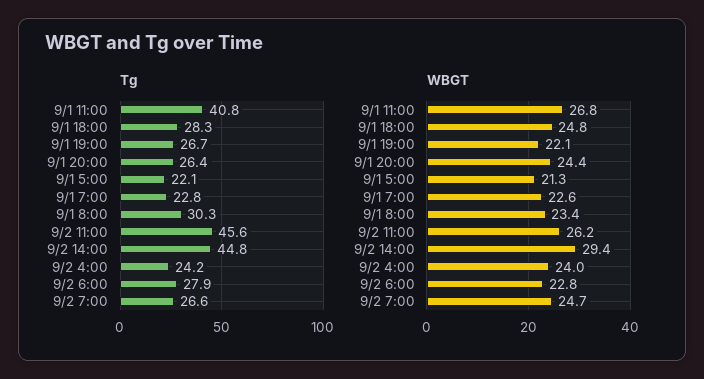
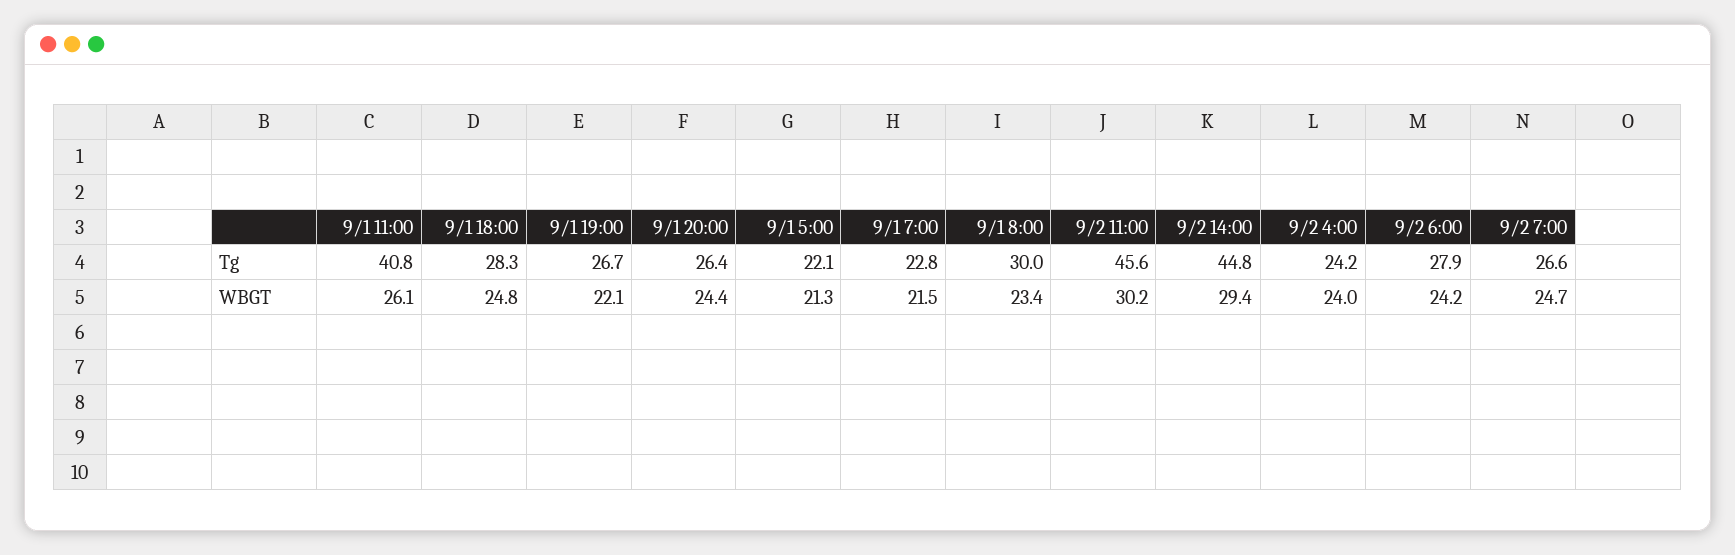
Tg, 9/1 8:00: 30.3 -> 30
WBGT, 9/1 11:00: 26.8 -> 26.1
WBGT, 9/1 7:00: 22.6 -> 21.5
WBGT, 9/2 11:00: 26.2 -> 30.2
WBGT, 9/2 6:00: 22.8 -> 24.2

